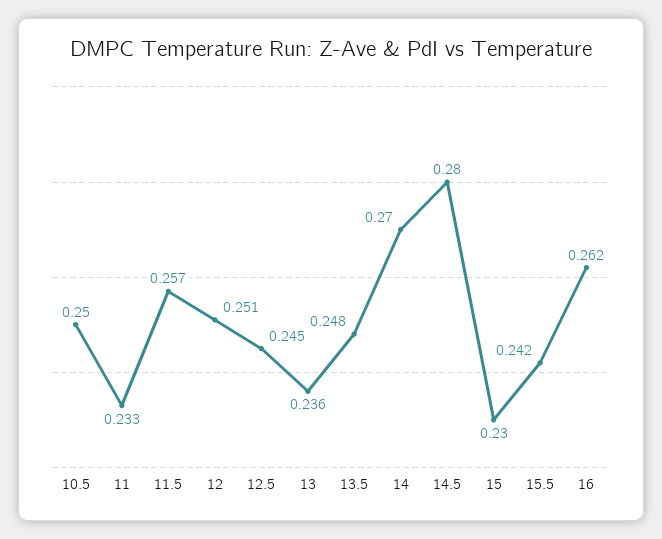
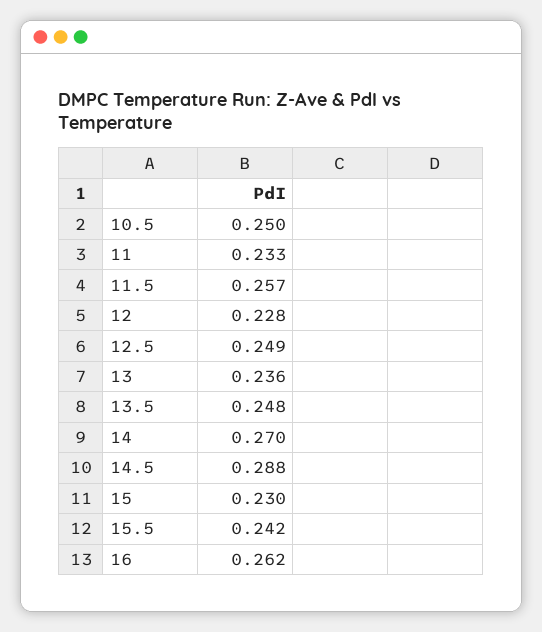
12: 0.251 -> 0.228
12.5: 0.245 -> 0.249
14.5: 0.28 -> 0.288

